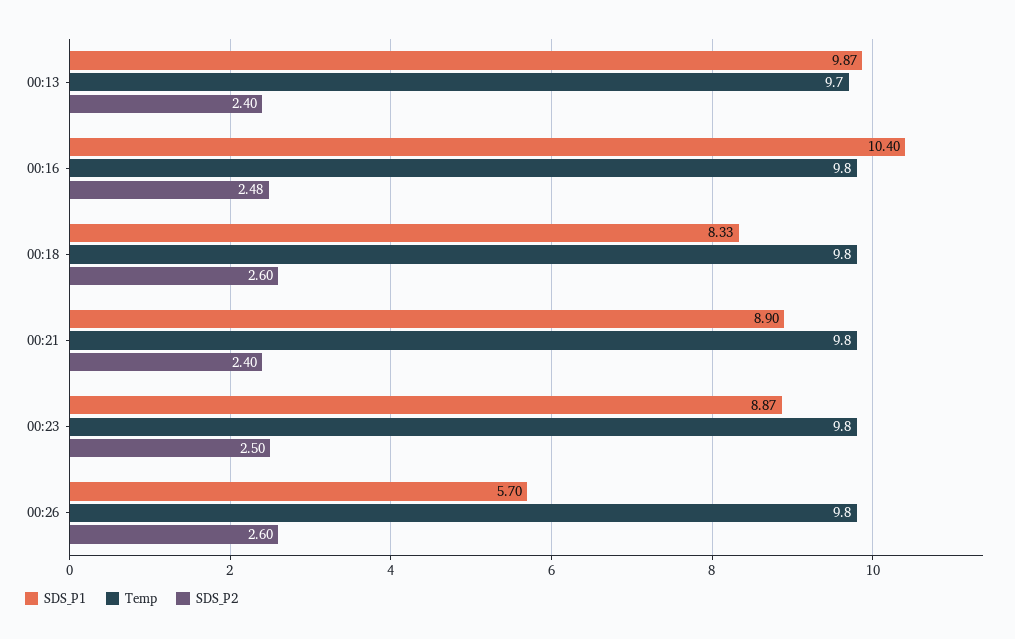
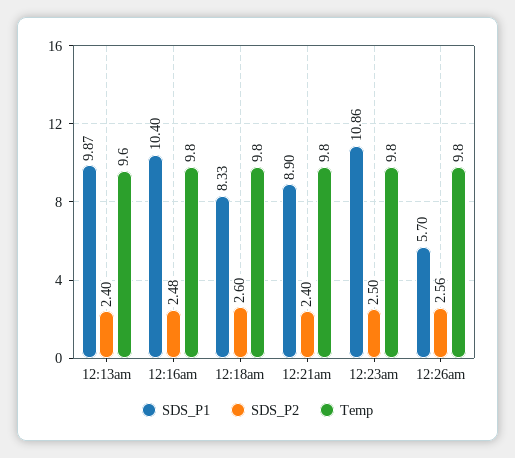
Temp, 00:13: 9.7 -> 9.6
SDS_P1, 00:23: 8.87 -> 10.86
SDS_P2, 00:26: 2.6 -> 2.56

